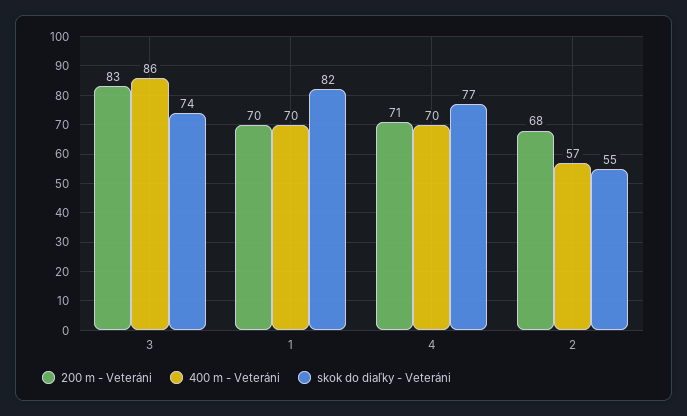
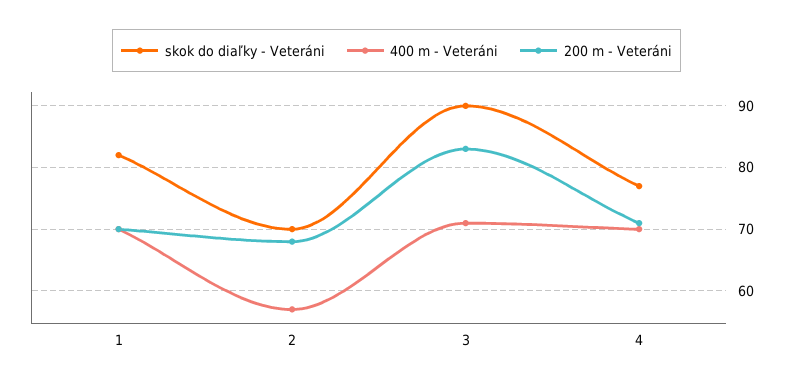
400 m - Veteráni, 3: 86 -> 71
skok do diaľky - Veteráni, 3: 74 -> 90
skok do diaľky - Veteráni, 2: 55 -> 70

